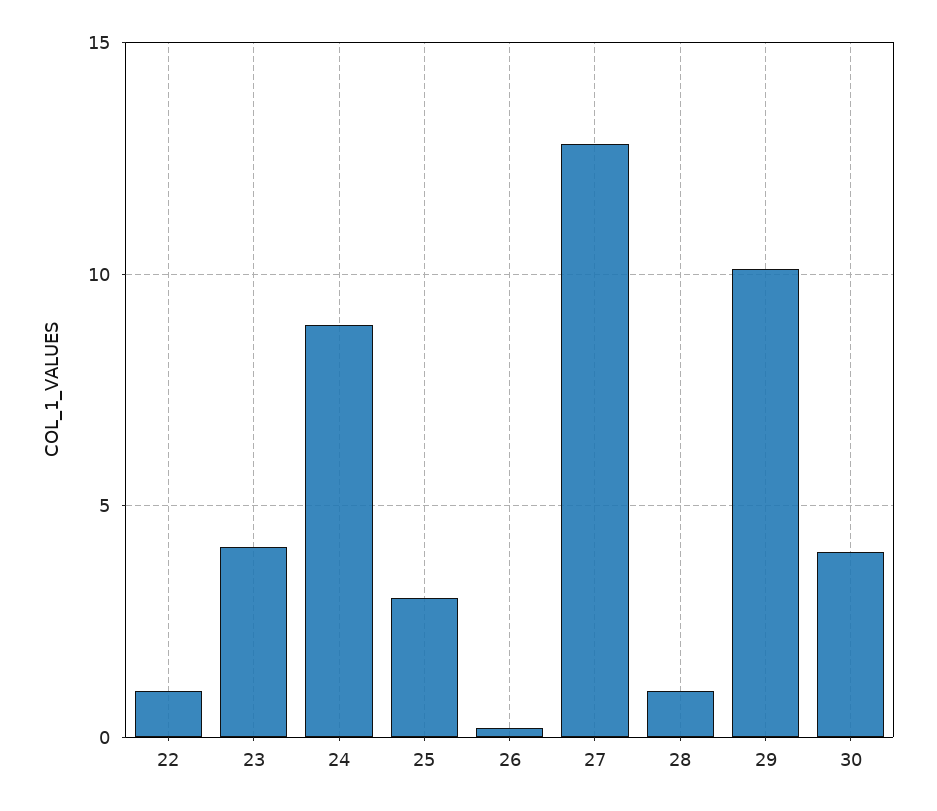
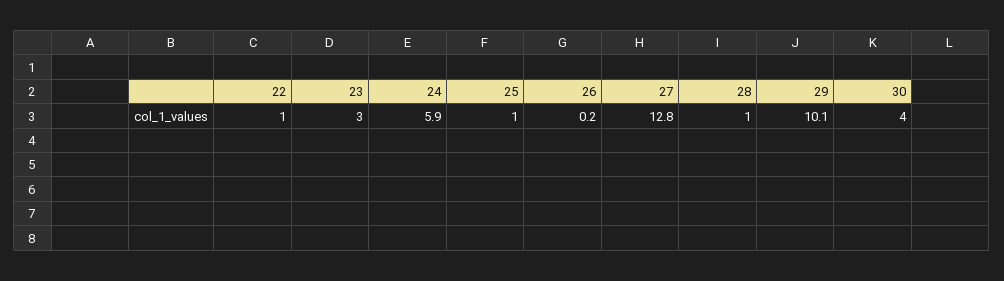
23: 4 -> 3
24: 9 -> 5.9
25: 3 -> 1

